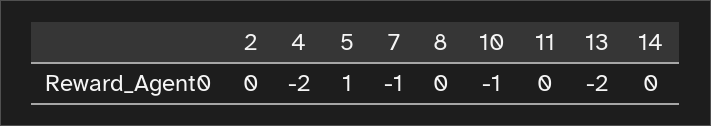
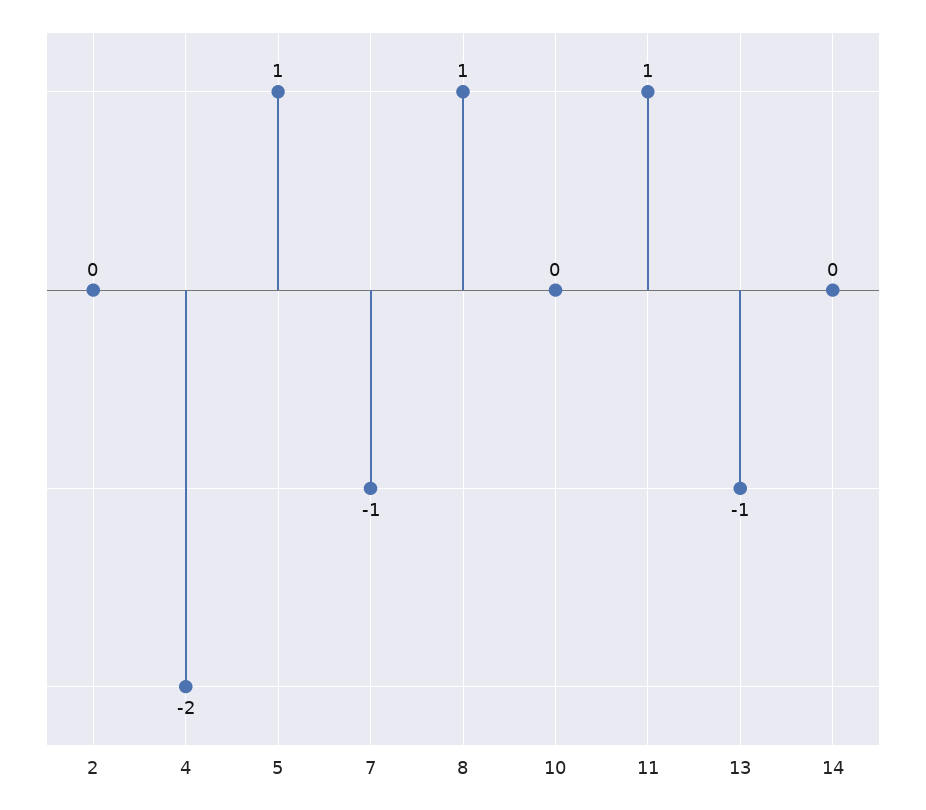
8: 0 -> 1
10: -1 -> 0
11: 0 -> 1
13: -2 -> -1

